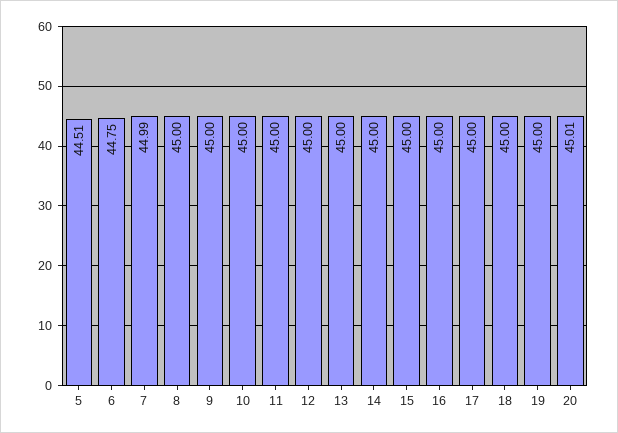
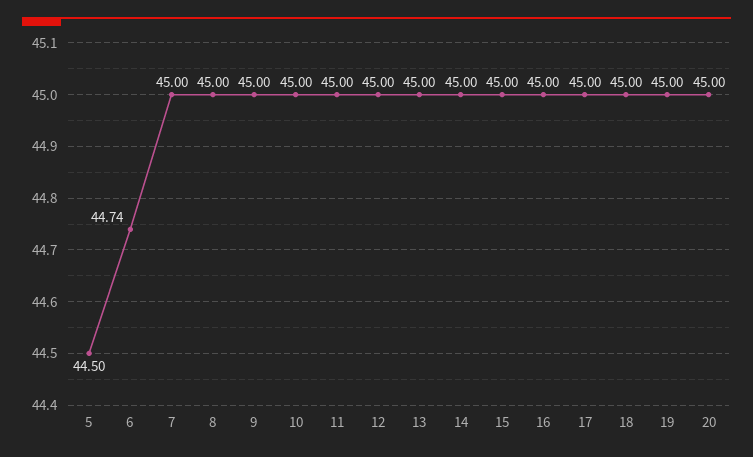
5: 44.51 -> 44.5
6: 44.75 -> 44.74
7: 44.99 -> 45
20: 45.01 -> 45

